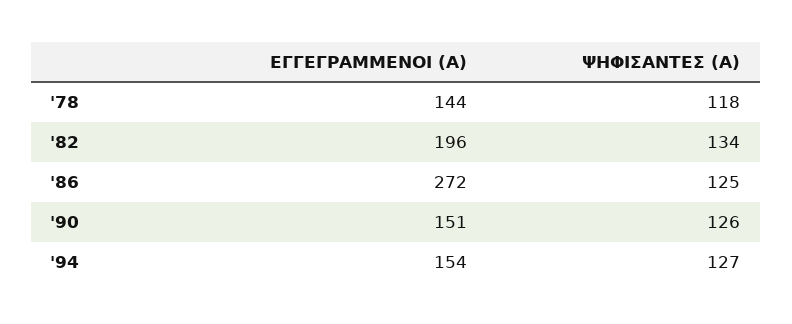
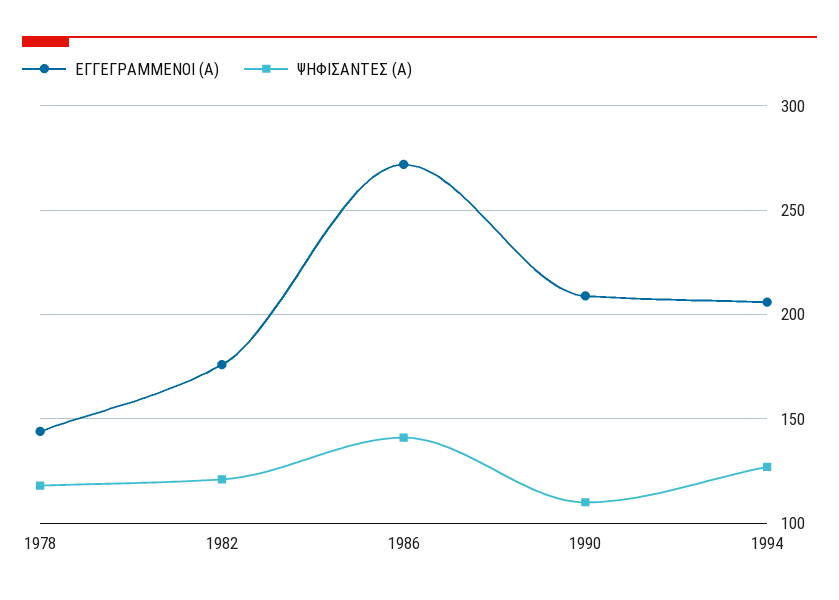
ΕΓΓΕΓΡΑΜΜΕΝΟΙ (Α), '82: 196 -> 175
ΨΗΦΙΣΑΝΤΕΣ (Α), '82: 134 -> 120
ΨΗΦΙΣΑΝΤΕΣ (Α), '86: 125 -> 140
ΕΓΓΕΓΡΑΜΜΕΝΟΙ (Α), '90: 151 -> 210
ΨΗΦΙΣΑΝΤΕΣ (Α), '90: 126 -> 110
ΕΓΓΕΓΡΑΜΜΕΝΟΙ (Α), '94: 154 -> 205

